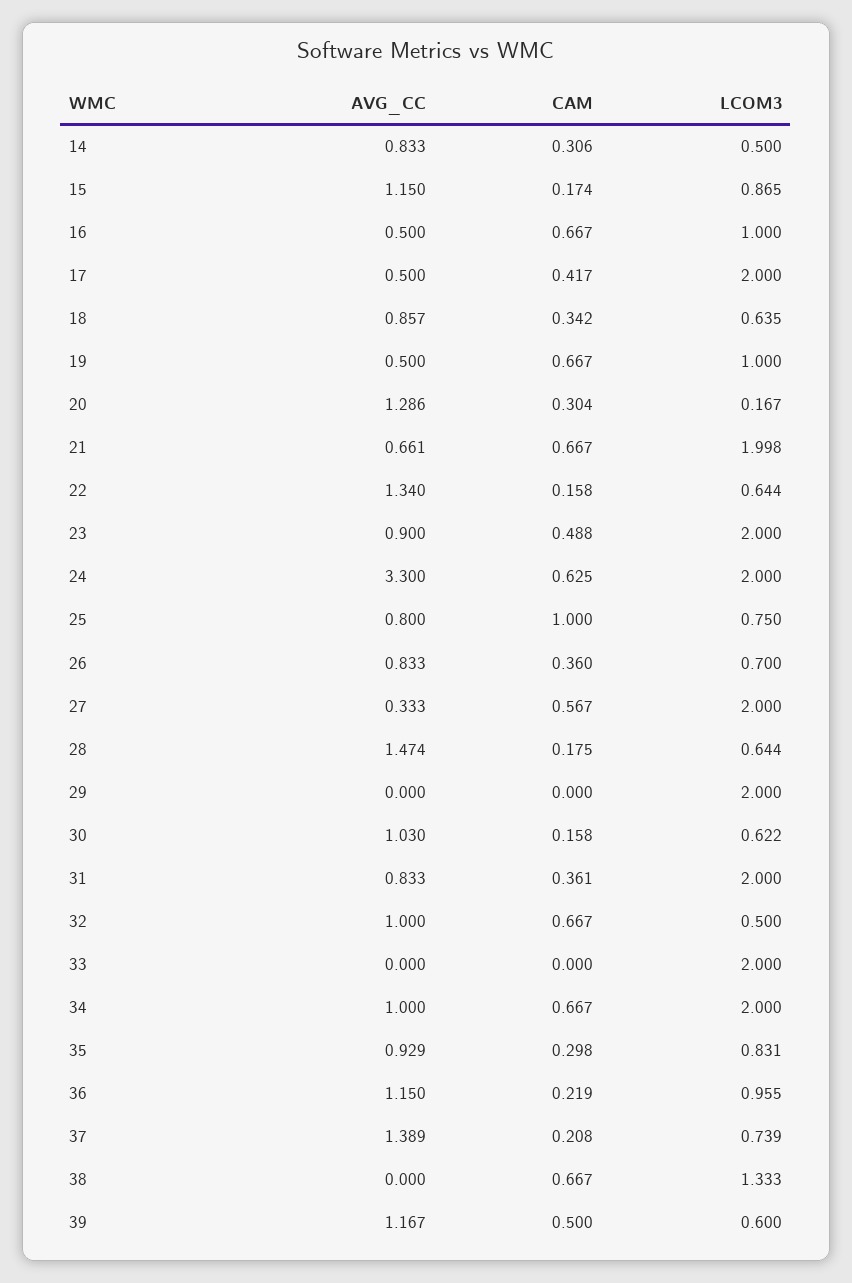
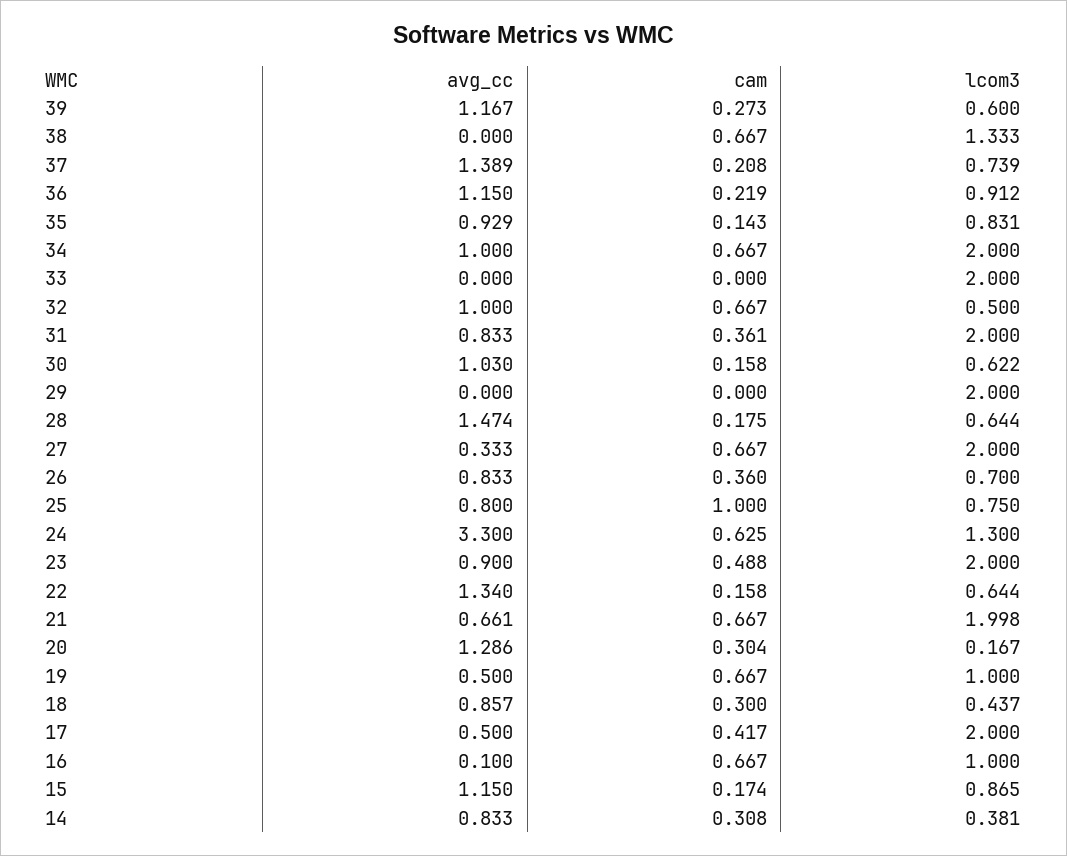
CAM, 14: 0.306 -> 0.308
LCOM3, 14: 0.5 -> 0.381
AVG_CC, 16: 0.5 -> 0.1
CAM, 18: 0.342 -> 0.3
LCOM3, 18: 0.635 -> 0.437
LCOM3, 24: 2 -> 1.3
CAM, 27: 0.567 -> 0.667
CAM, 35: 0.298 -> 0.143
LCOM3, 36: 0.955 -> 0.912
CAM, 39: 0.5 -> 0.273

